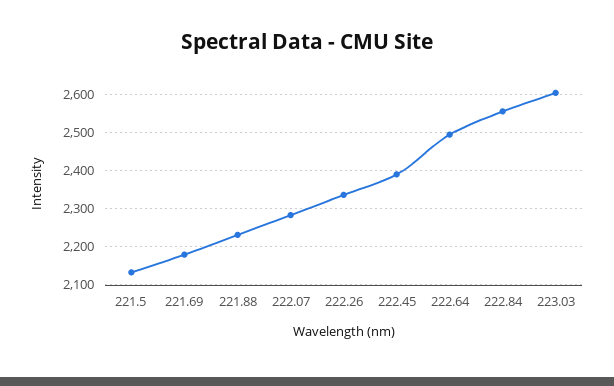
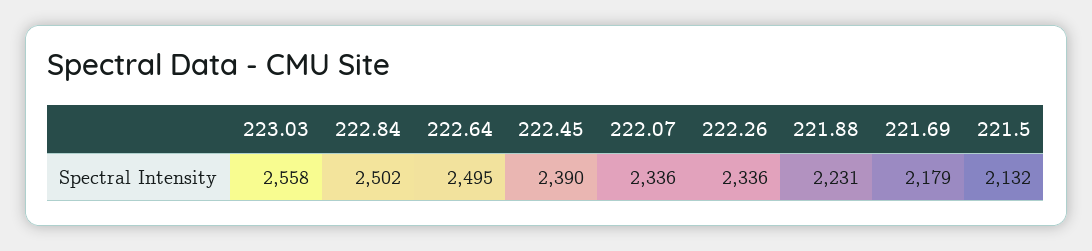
222.07: 2280 -> 2336
222.84: 2560 -> 2502
223.03: 2600 -> 2558

